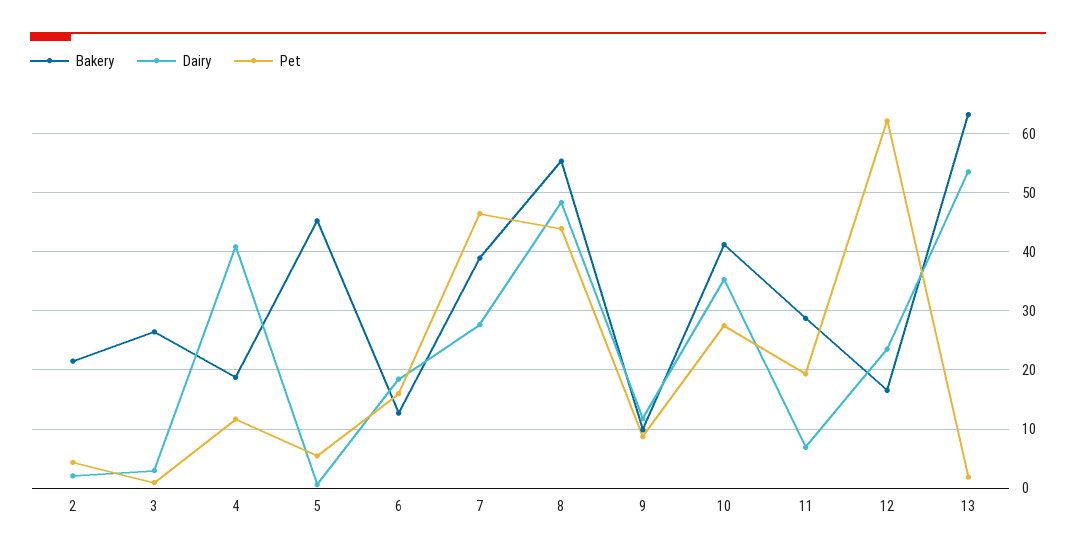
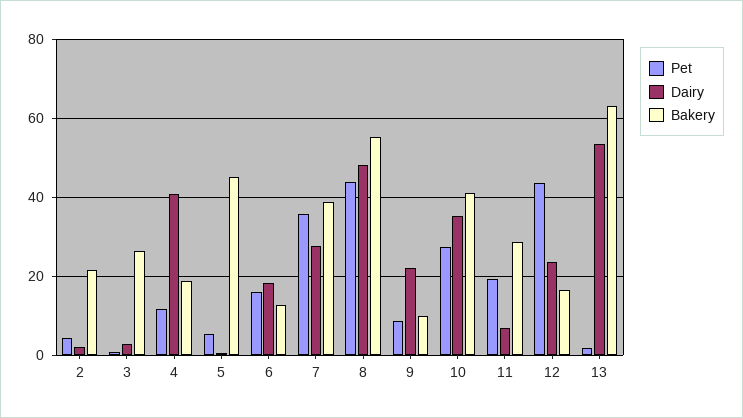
Pet, 7: 46 -> 36
Dairy, 9: 12 -> 22
Pet, 12: 62 -> 44

